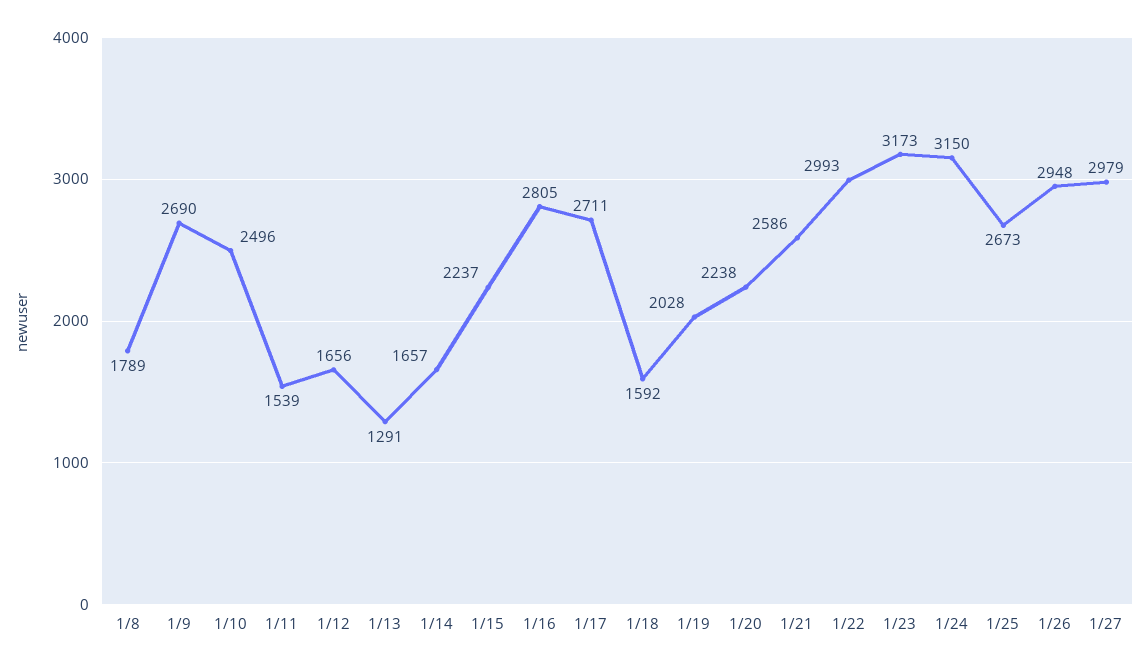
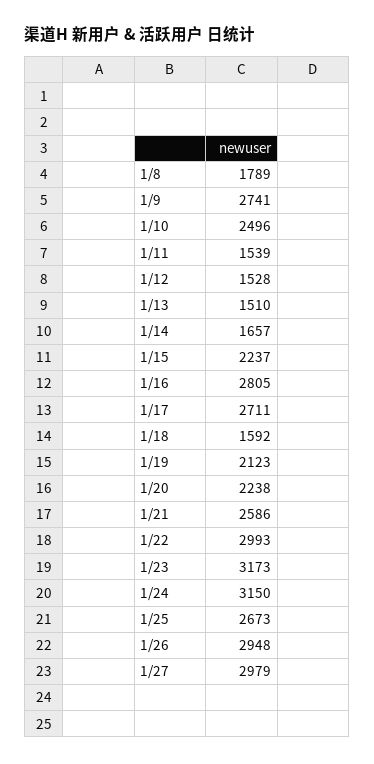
1/9: 2690 -> 2741
1/12: 1656 -> 1528
1/13: 1291 -> 1510
1/19: 2028 -> 2123

